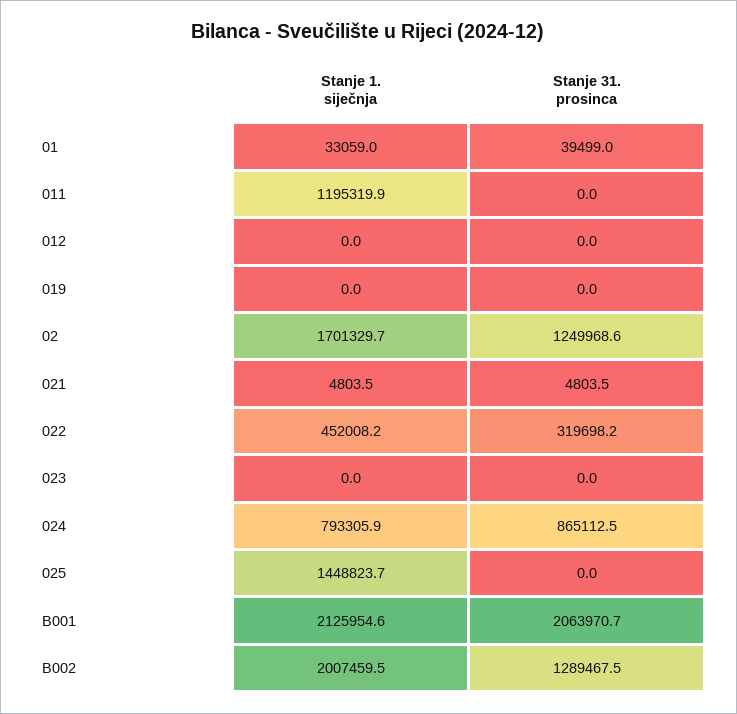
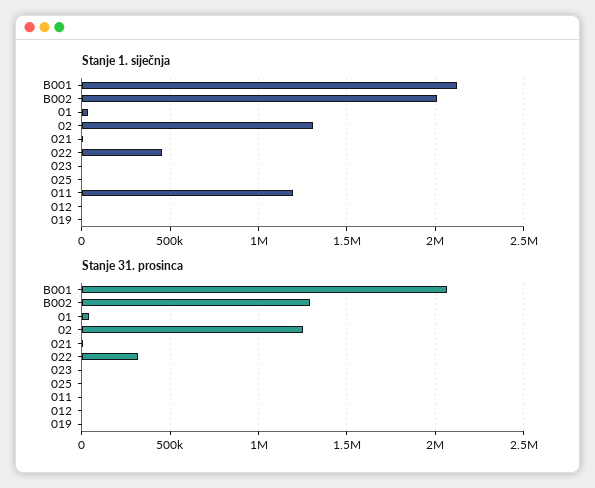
Stanje 1. siječnja, 02: 1701329.7 -> 1300000
Stanje 1. siječnja, 024: 793305.9 -> none
Stanje 31. prosinca, 024: 865112.5 -> none
Stanje 1. siječnja, 025: 1448823.7 -> 0

